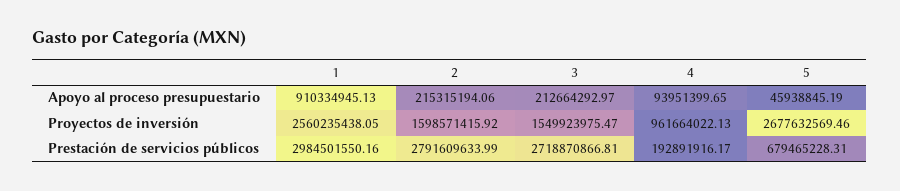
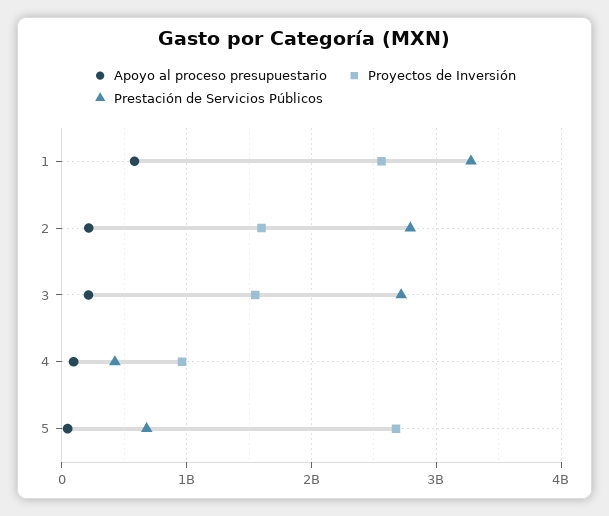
Apoyo al proceso presupuestario, 1: 910334945.13 -> 600000000
Prestación de servicios públicos, 1: 2984501550.16 -> 3300000000
Prestación de servicios públicos, 4: 192891916.17 -> 400000000

